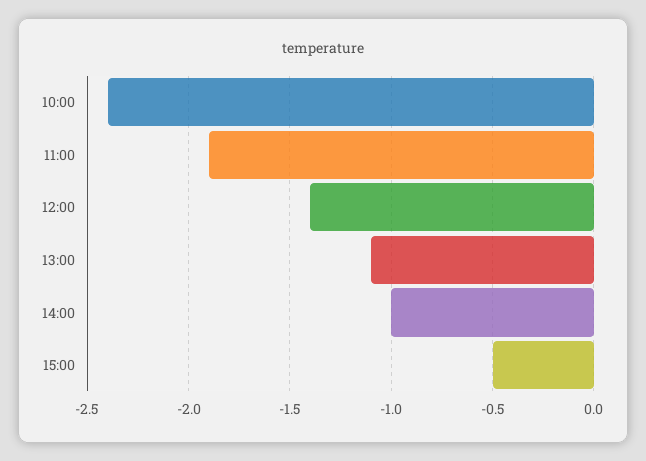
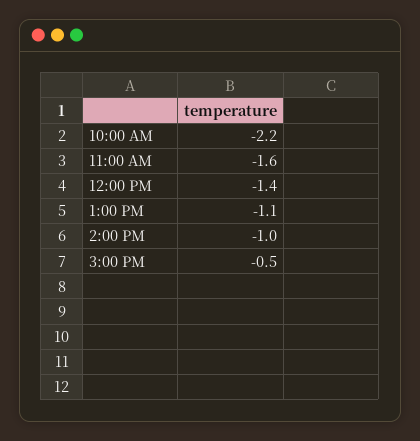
10:00: -2.4 -> -2.2
11:00: -1.9 -> -1.6

